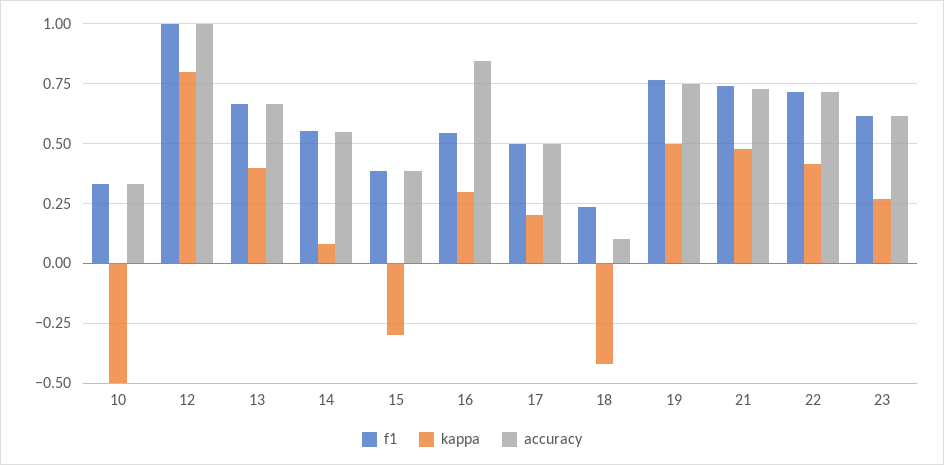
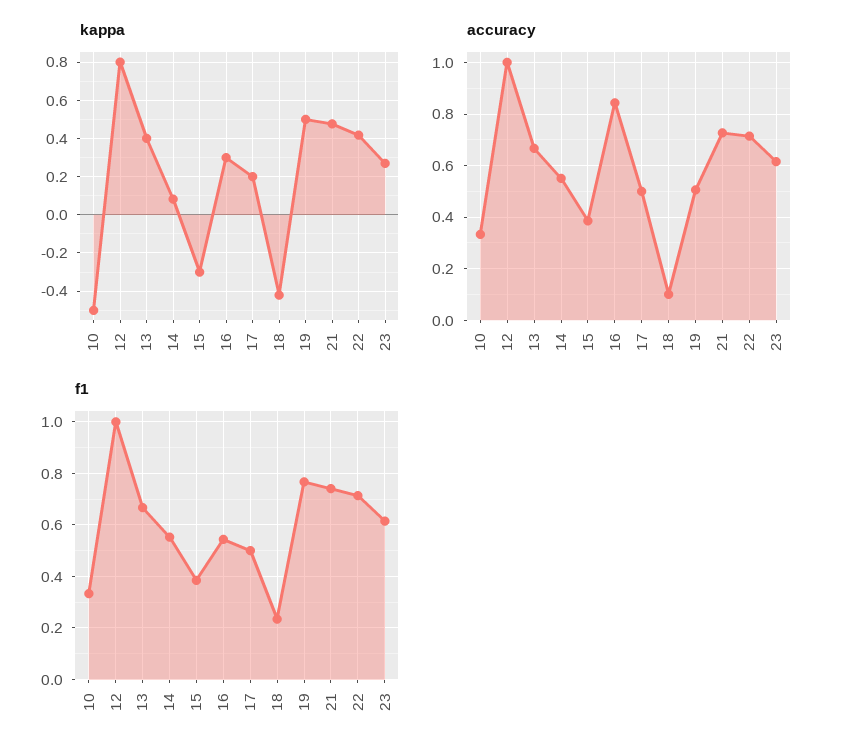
accuracy, 19: 0.75 -> 0.5

